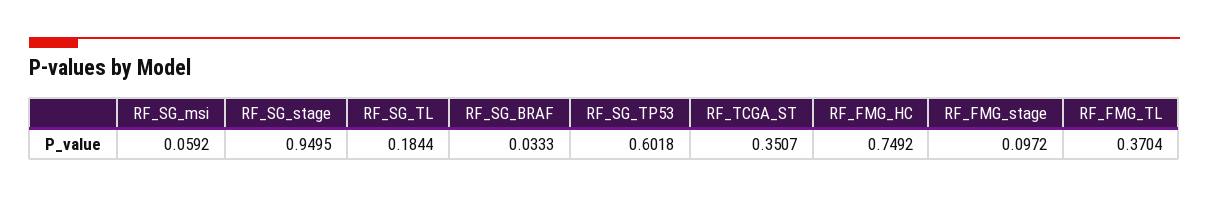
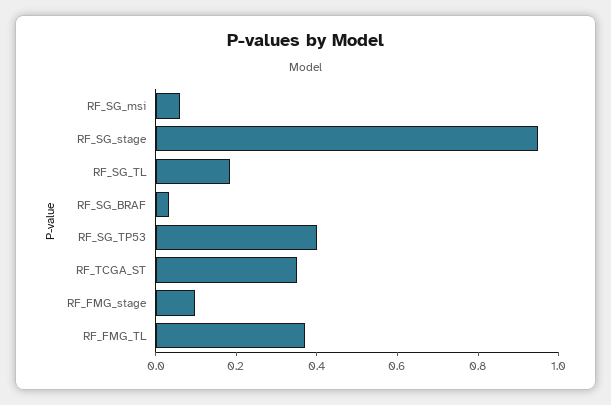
RF_SG_TP53: 0.6018 -> 0.4
RF_FMG_HC: 0.7492 -> none

